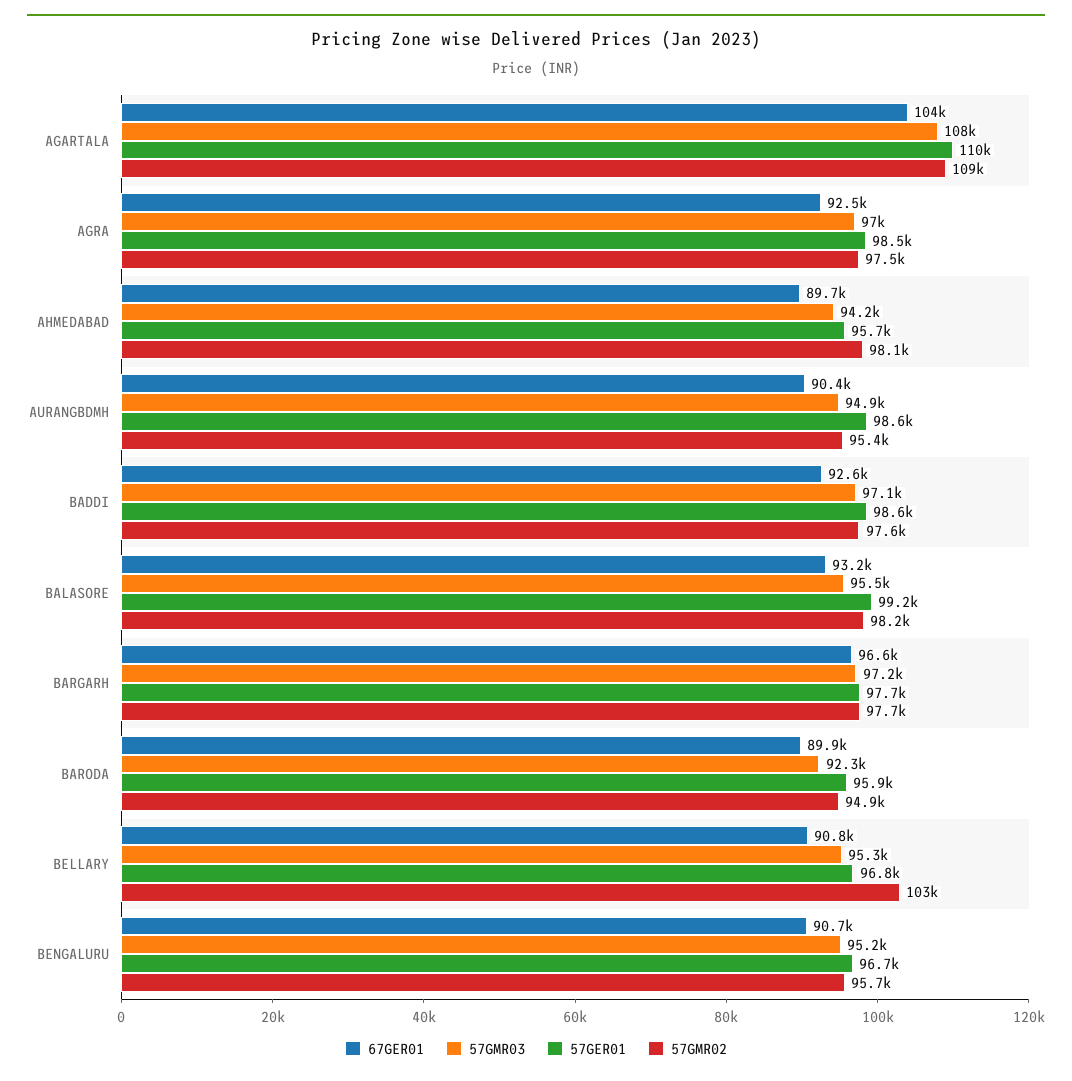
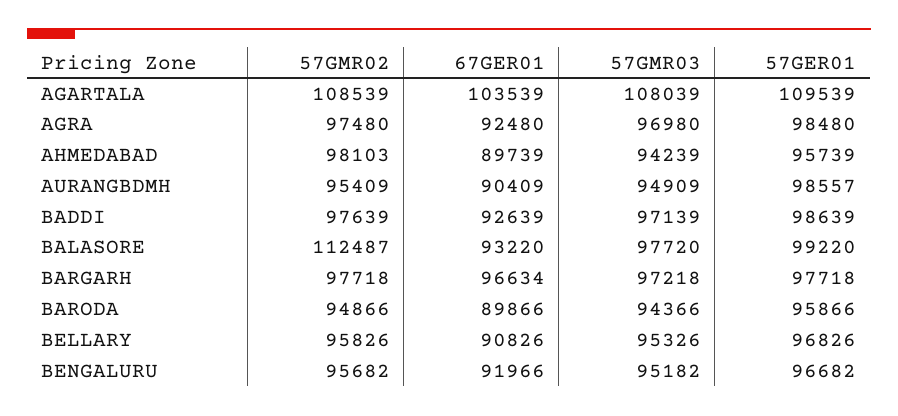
57GMR03, BALASORE: 95500 -> 97720
57GMR02, BALASORE: 98200 -> 112487
57GMR03, BARODA: 92300 -> 94366
57GMR02, BELLARY: 103000 -> 95826
67GER01, BENGALURU: 90700 -> 91966

